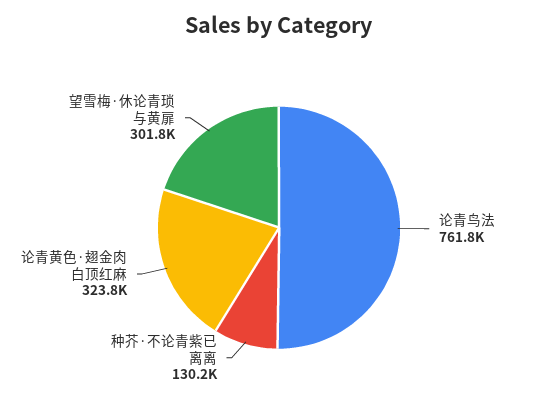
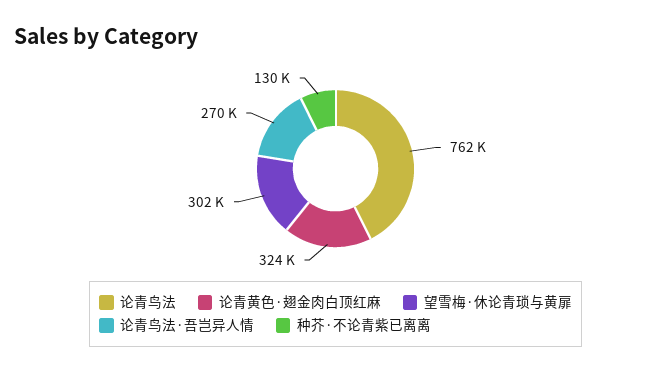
论青鸟法·吾岂异人情: none -> 270000

